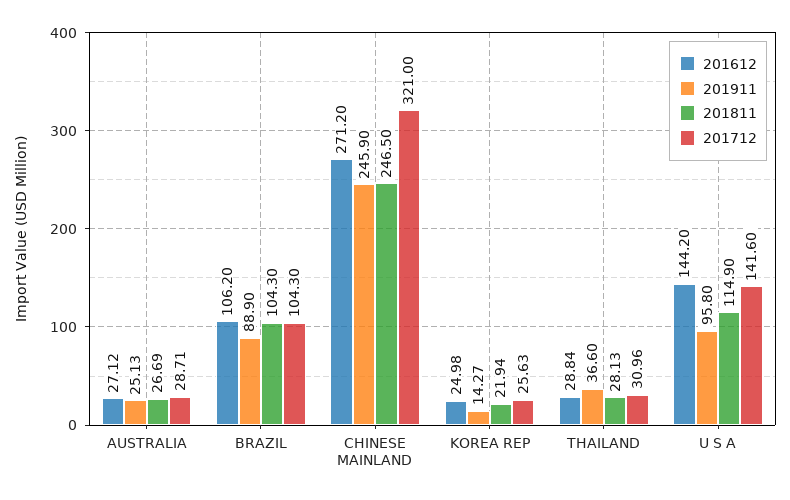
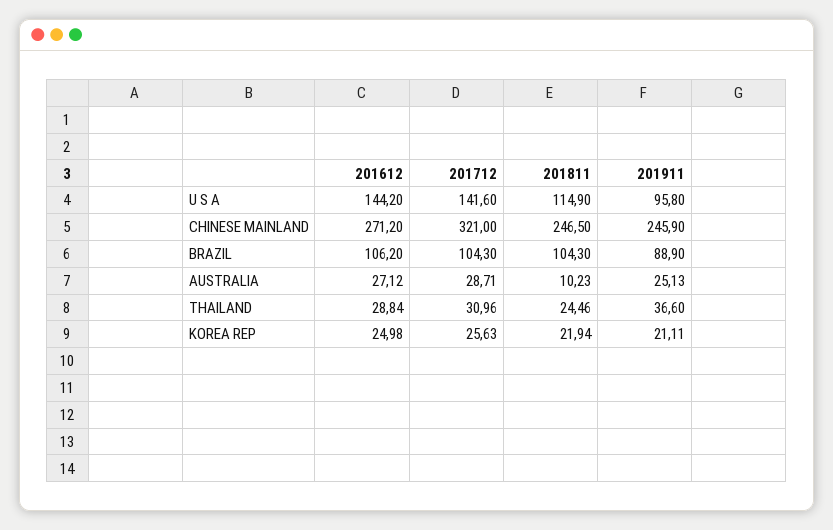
201811, AUSTRALIA: 26.69 -> 10.23
201911, KOREA REP: 14.27 -> 21.11
201811, THAILAND: 28.13 -> 24.46

